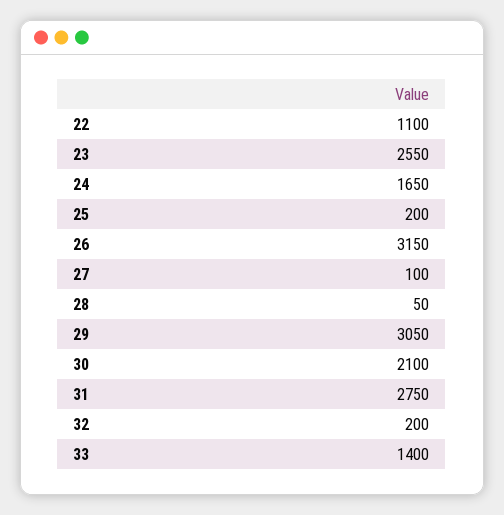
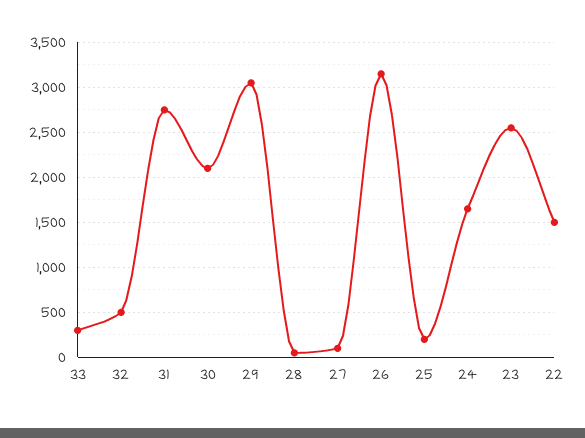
22: 1100 -> 1500
32: 200 -> 500
33: 1400 -> 300

